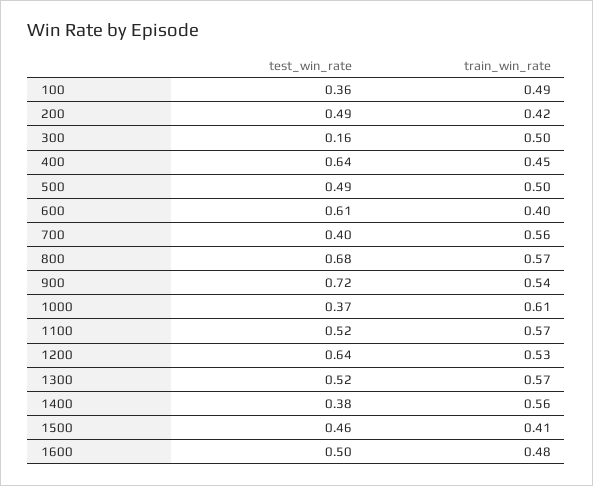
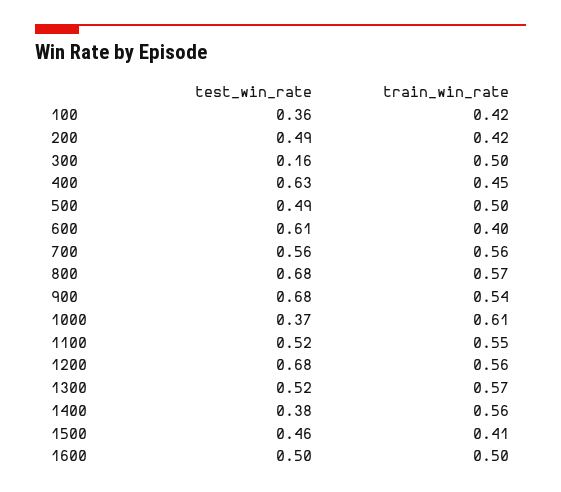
train_win_rate, 100: 0.49 -> 0.42
test_win_rate, 400: 0.64 -> 0.63
test_win_rate, 700: 0.4 -> 0.56
test_win_rate, 900: 0.72 -> 0.68
train_win_rate, 1100: 0.57 -> 0.55
test_win_rate, 1200: 0.64 -> 0.68
train_win_rate, 1200: 0.53 -> 0.56
train_win_rate, 1600: 0.48 -> 0.5

